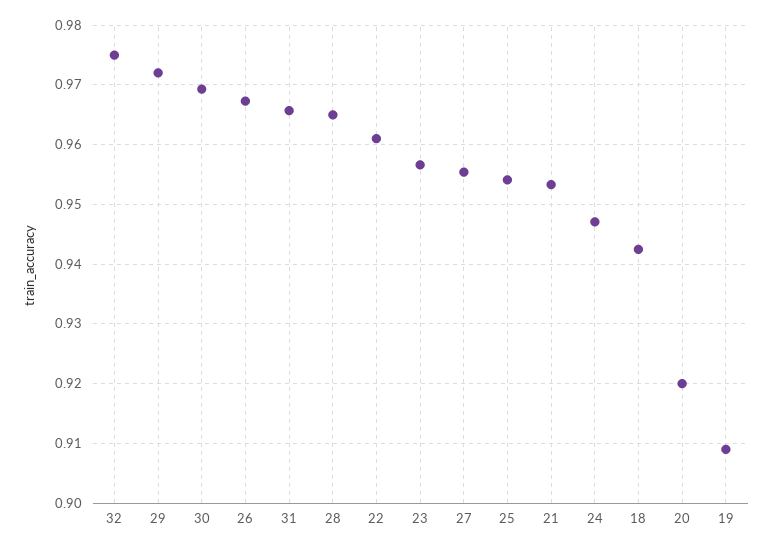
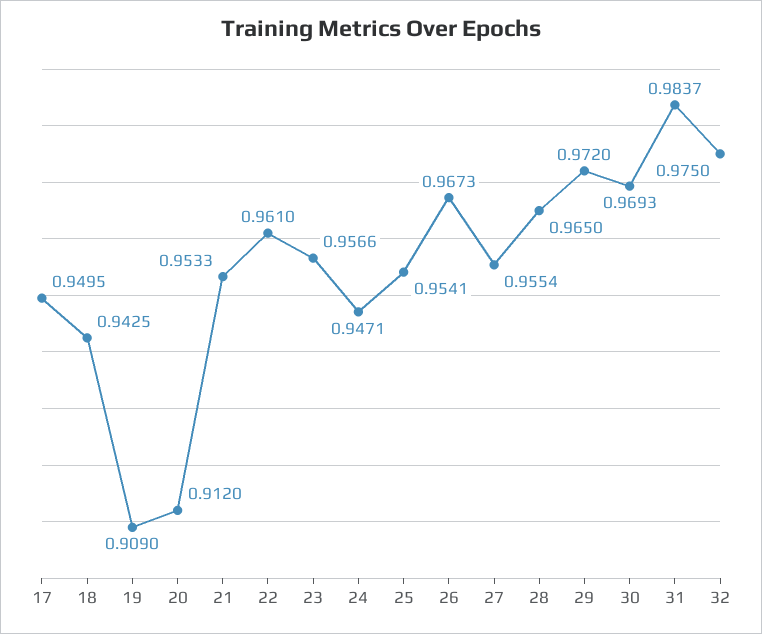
31: 0.966 -> 0.9837
20: 0.92 -> 0.912
17: none -> 0.9495

